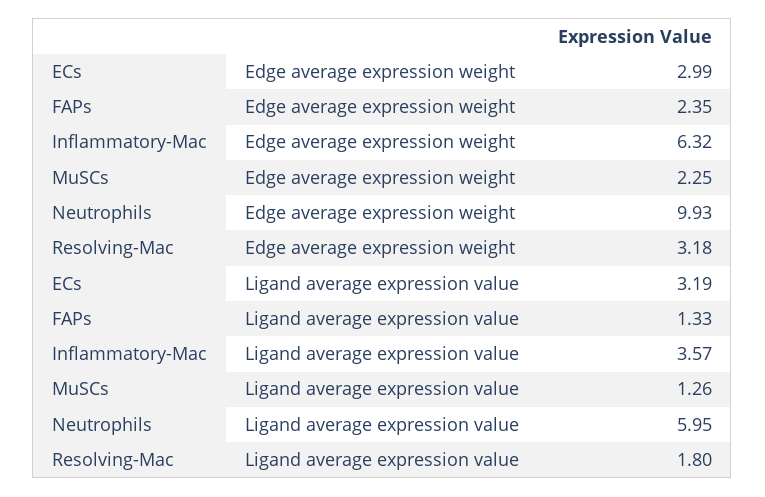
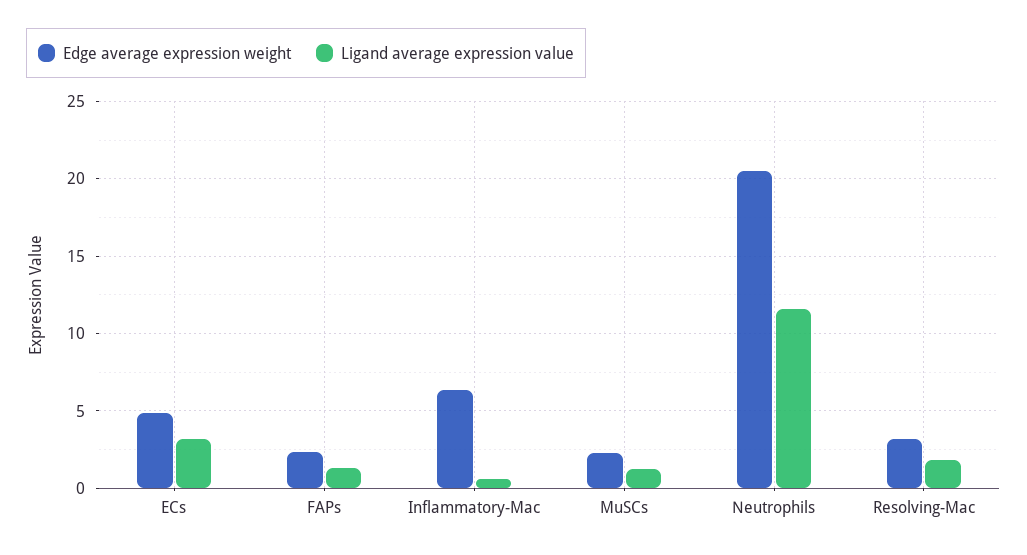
Edge average expression weight, ECs: 2.99 -> 5
Edge average expression weight, Neutrophils: 9.93 -> 20.5
Ligand average expression value, Inflammatory-Mac: 3.57 -> 0.5
Ligand average expression value, Neutrophils: 5.95 -> 11.5

